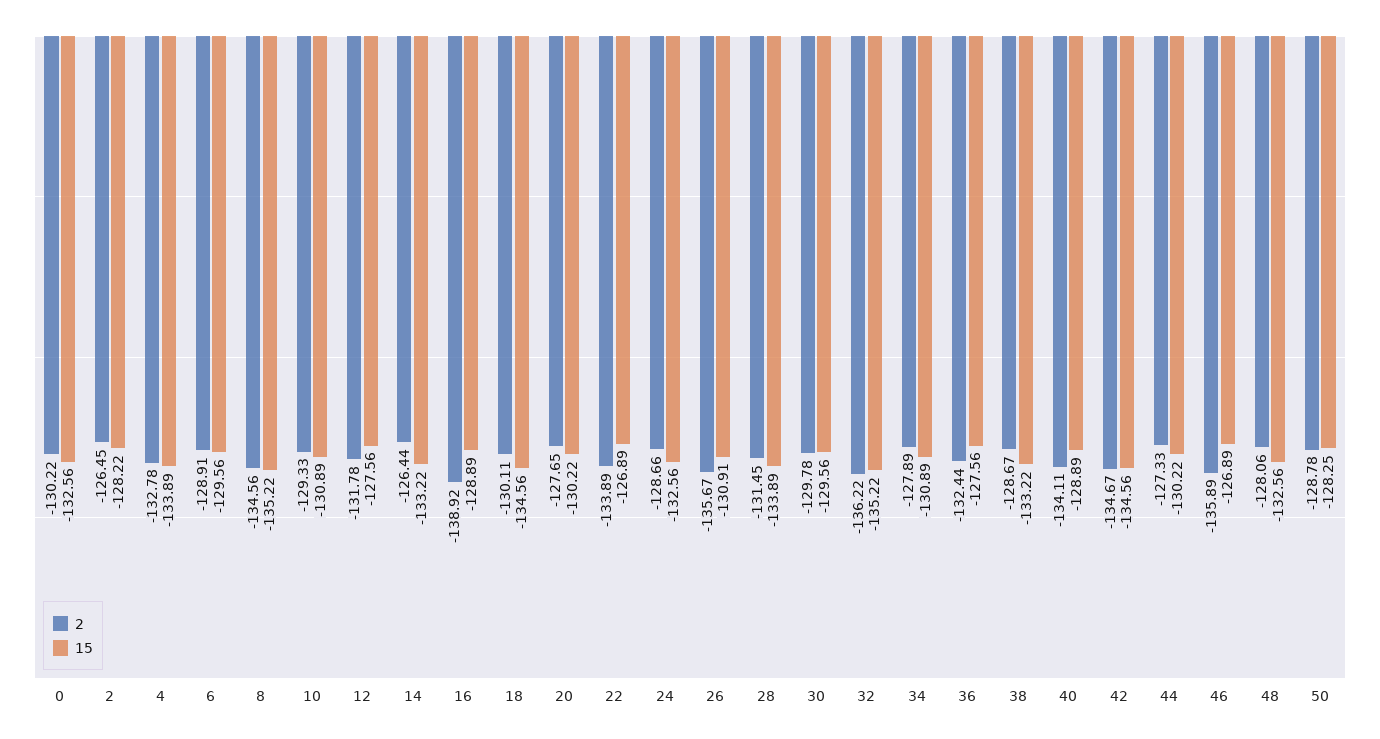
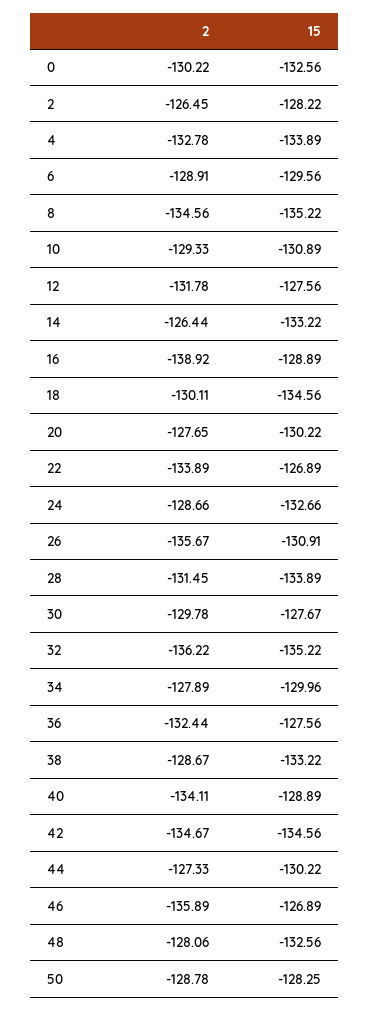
15, 24: -132.56 -> -132.66
15, 30: -129.56 -> -127.67
15, 34: -130.89 -> -129.96

